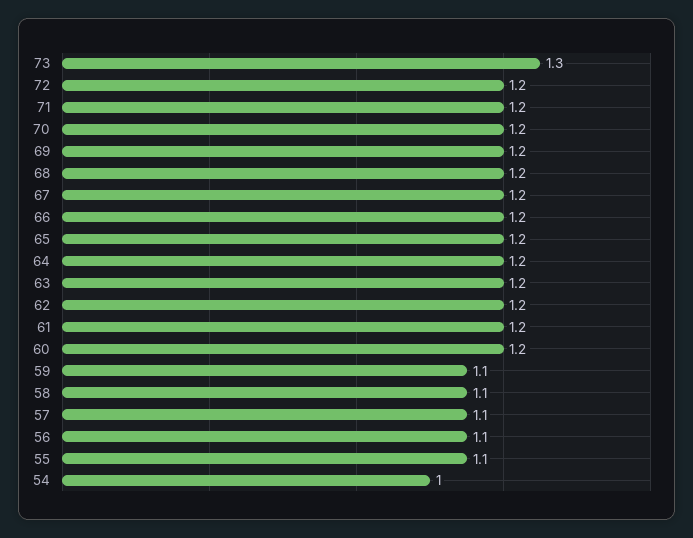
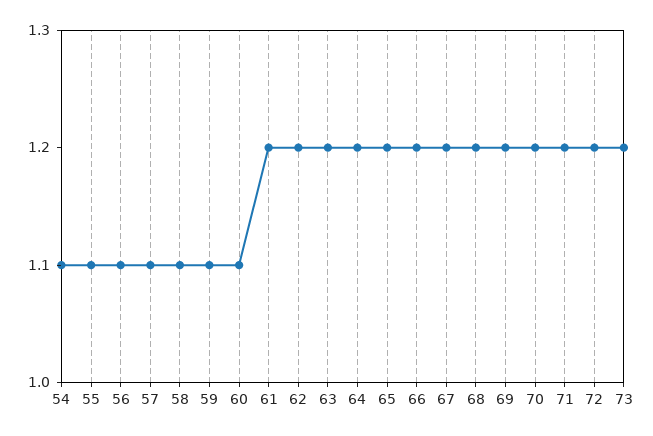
73: 1.3 -> 1.2
60: 1.2 -> 1.1
54: 1 -> 1.1

